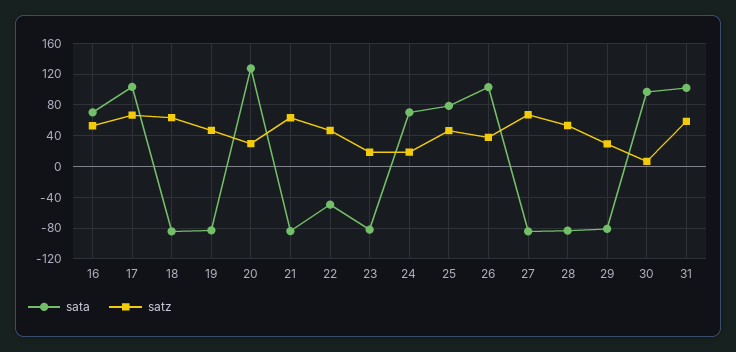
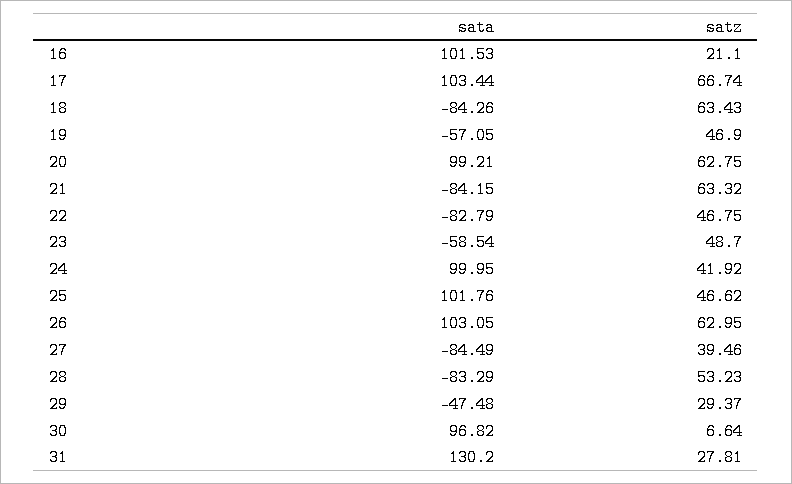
sata, 16: 70 -> 101.53
satz, 16: 50 -> 21.1
sata, 19: -80 -> -57.05
sata, 20: 130 -> 99.21
satz, 20: 30 -> 62.75
sata, 22: -50 -> -82.79
sata, 23: -80 -> -58.54
satz, 23: 20 -> 48.7
sata, 24: 70 -> 99.95
satz, 24: 20 -> 41.92
sata, 25: 80 -> 101.76
satz, 26: 40 -> 62.95
satz, 27: 70 -> 39.46
sata, 29: -80 -> -47.48
sata, 31: 100 -> 130.2
satz, 31: 60 -> 27.81

